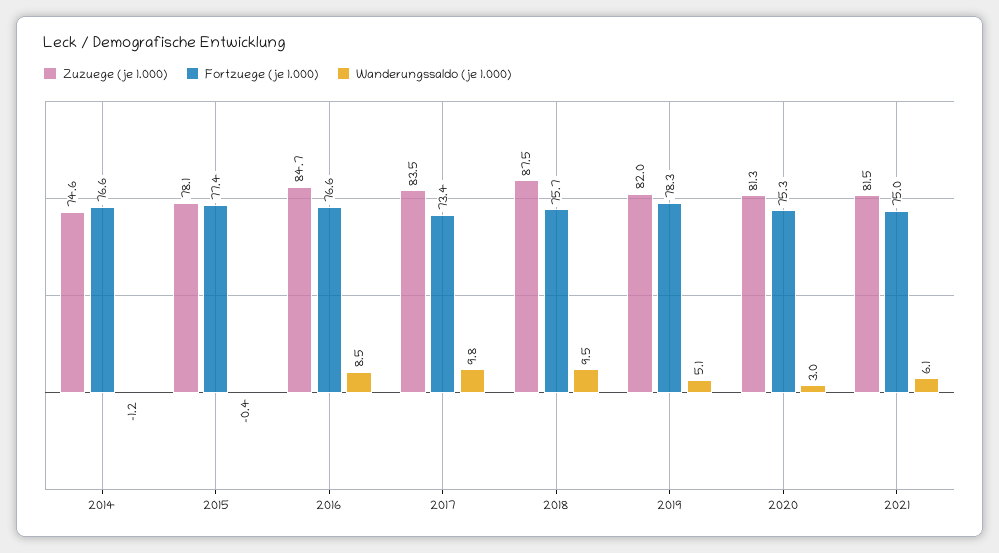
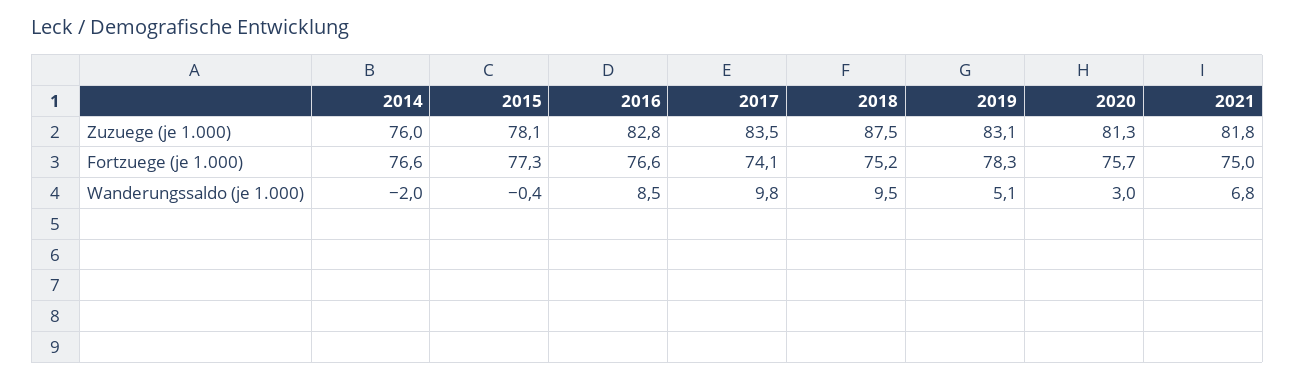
Zuzuege (je 1.000), 2014: 74.6 -> 76
Wanderungssaldo (je 1.000), 2014: -1.2 -> -2
Fortzuege (je 1.000), 2015: 77.4 -> 77.3
Zuzuege (je 1.000), 2016: 84.7 -> 82.8
Fortzuege (je 1.000), 2017: 73.4 -> 74.1
Fortzuege (je 1.000), 2018: 75.7 -> 75.2
Zuzuege (je 1.000), 2019: 82 -> 83.1
Fortzuege (je 1.000), 2020: 75.3 -> 75.7
Zuzuege (je 1.000), 2021: 81.5 -> 81.8
Wanderungssaldo (je 1.000), 2021: 6.1 -> 6.8

